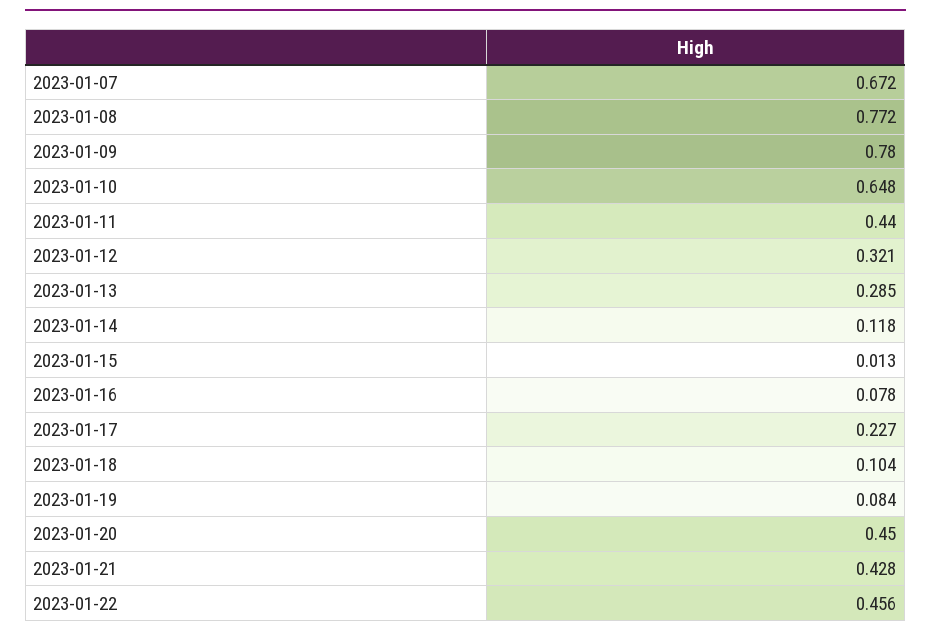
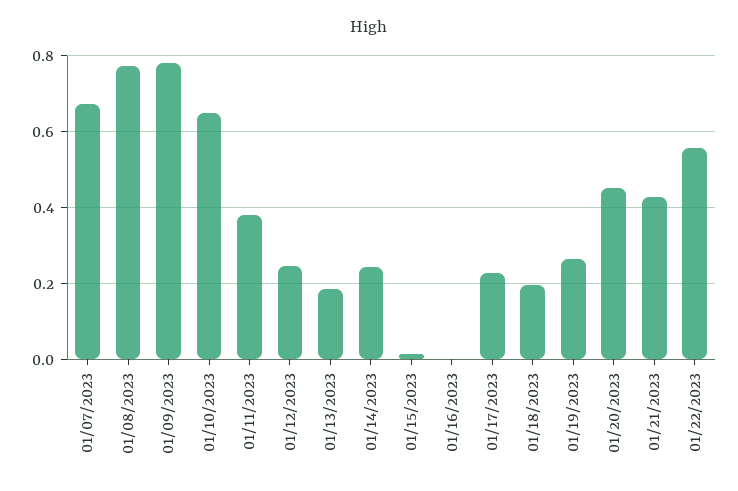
2023-01-11: 0.44 -> 0.38
2023-01-12: 0.321 -> 0.24
2023-01-13: 0.285 -> 0.18
2023-01-14: 0.118 -> 0.24
2023-01-16: 0.078 -> 0
2023-01-18: 0.104 -> 0.2
2023-01-19: 0.084 -> 0.26
2023-01-22: 0.456 -> 0.56

